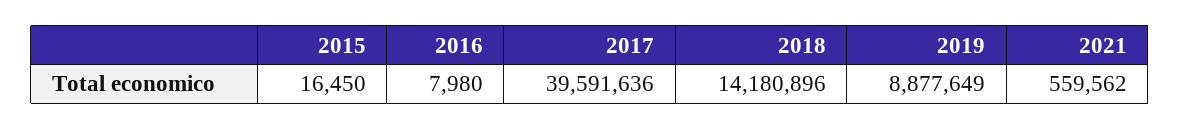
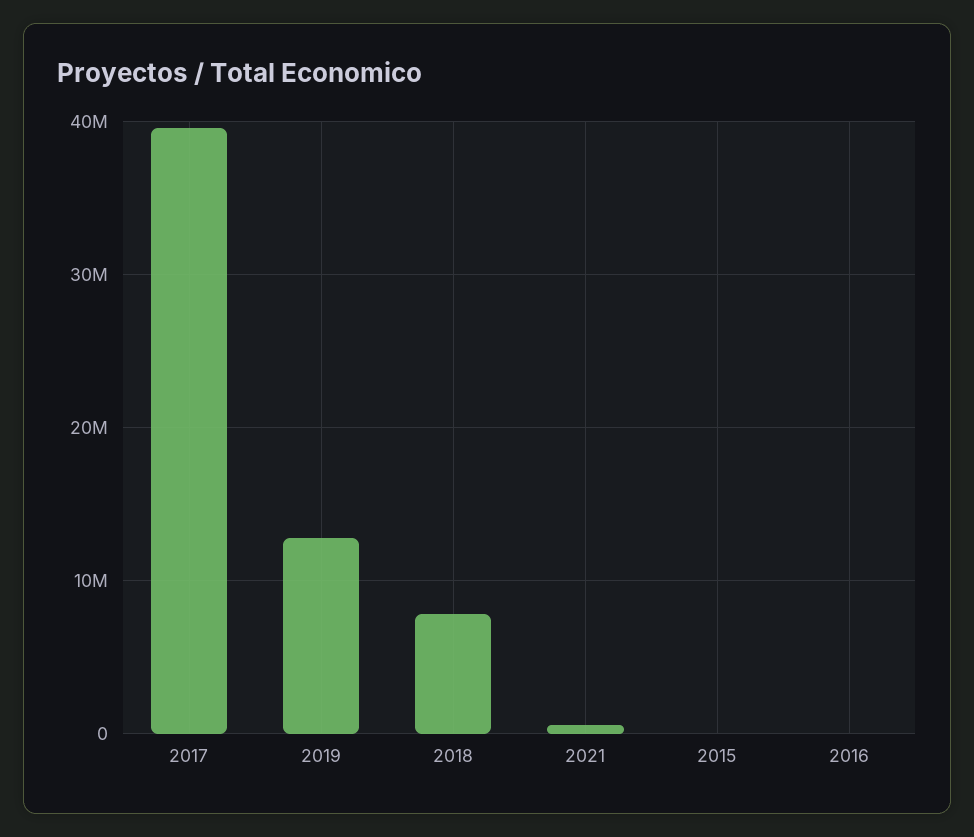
2018: 14180896 -> 8000000
2019: 8877649 -> 13000000

